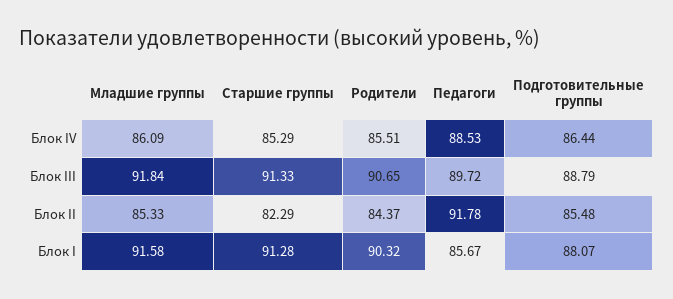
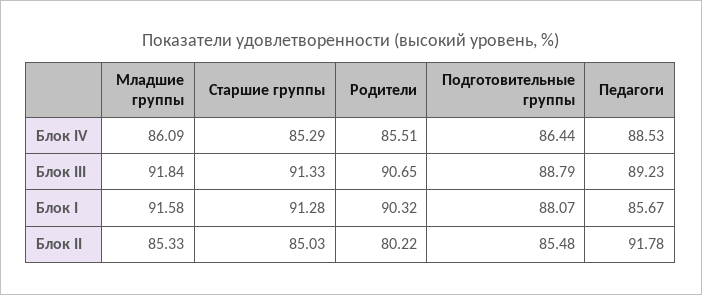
Педагоги, Блок III: 89.72 -> 89.23
Старшие группы, Блок II: 82.29 -> 85.03
Родители, Блок II: 84.37 -> 80.22

